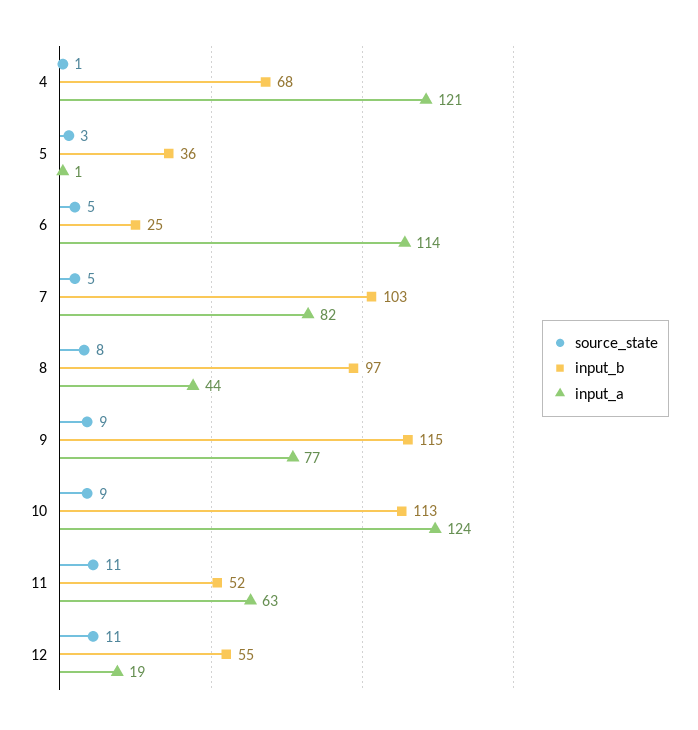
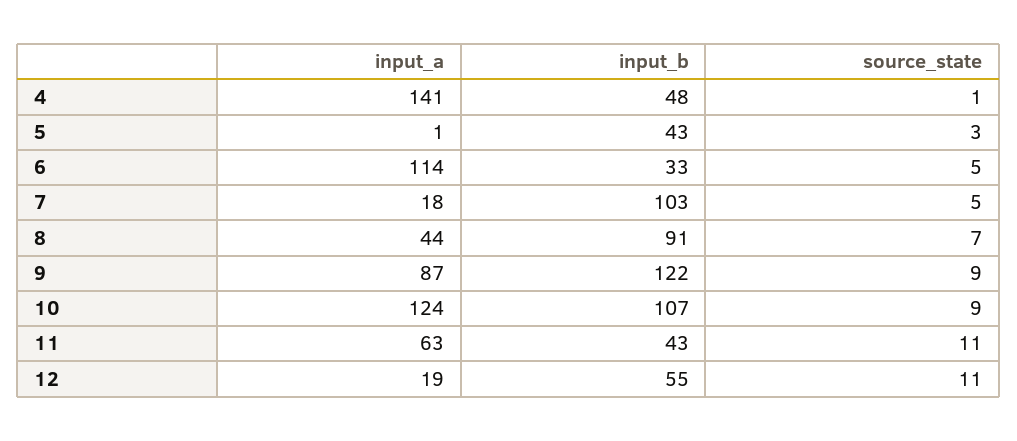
input_b, 4: 68 -> 48
input_a, 4: 121 -> 141
input_b, 5: 36 -> 43
input_b, 6: 25 -> 33
input_a, 7: 82 -> 18
source_state, 8: 8 -> 7
input_b, 8: 97 -> 91
input_b, 9: 115 -> 122
input_a, 9: 77 -> 87
input_b, 10: 113 -> 107
input_b, 11: 52 -> 43

